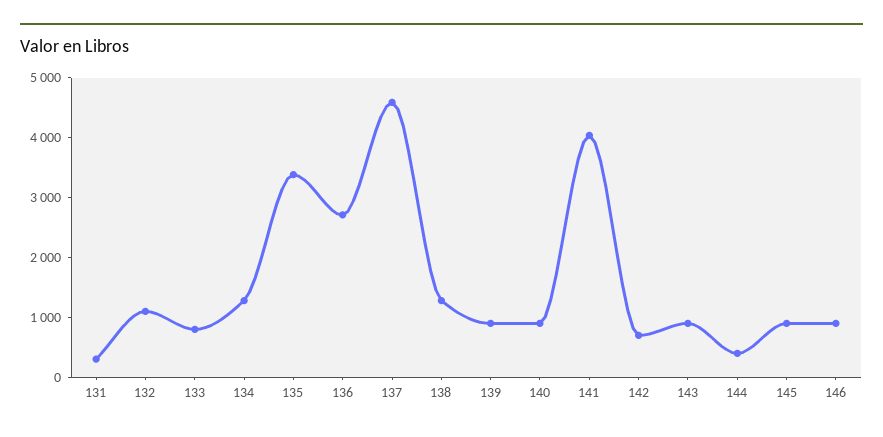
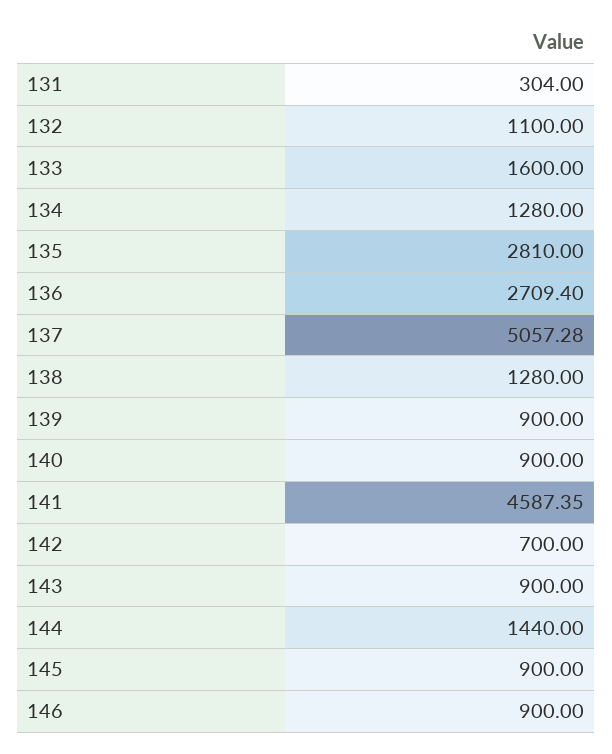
133: 800 -> 1600
135: 3400 -> 2810
137: 4600 -> 5057.28
141: 4000 -> 4587.35
144: 400 -> 1440

